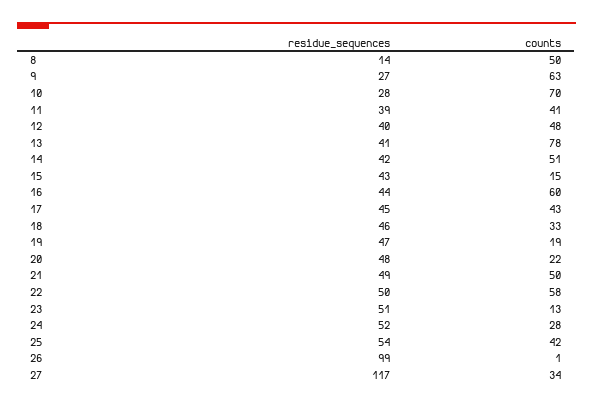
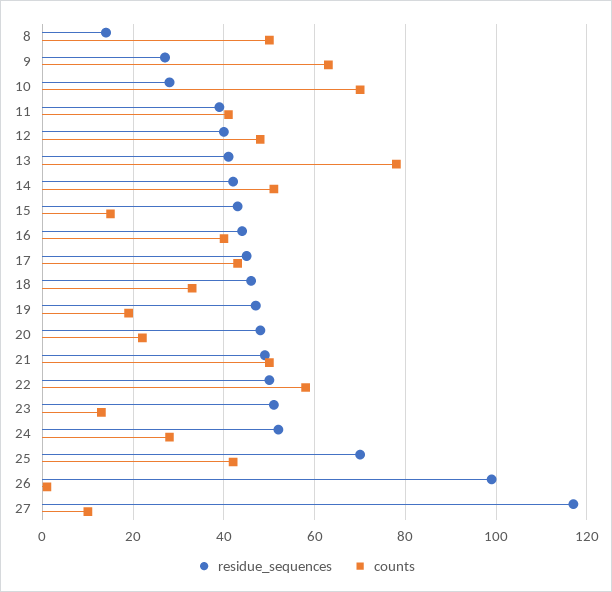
counts, 16: 60 -> 40
residue_sequences, 25: 54 -> 70
counts, 27: 34 -> 10

